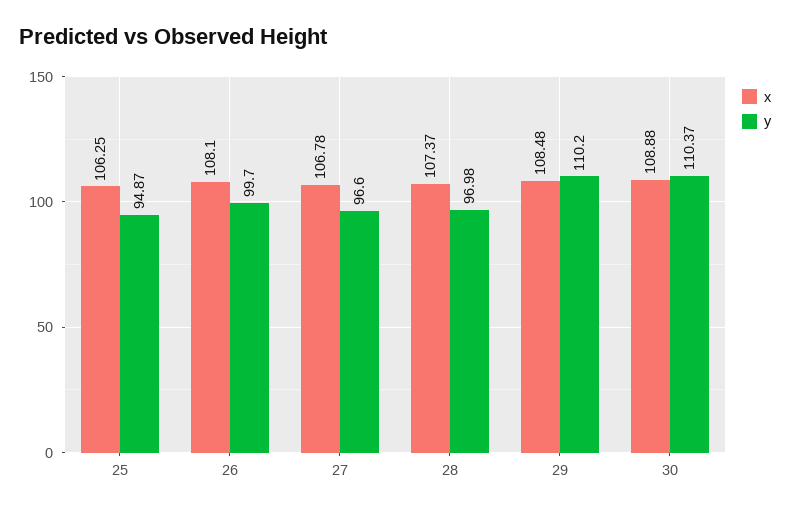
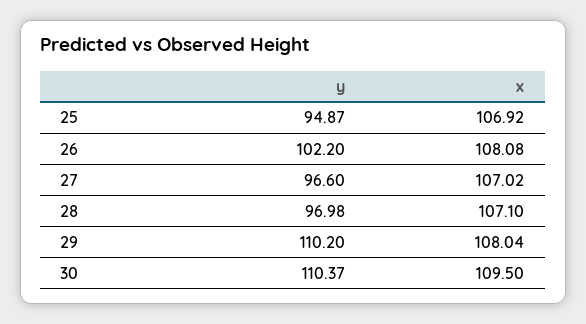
x, 25: 106.25 -> 106.92
x, 26: 108.1 -> 108.08
y, 26: 99.7 -> 102.2
x, 27: 106.78 -> 107.02
x, 28: 107.37 -> 107.1
x, 29: 108.48 -> 108.04
x, 30: 108.88 -> 109.5

